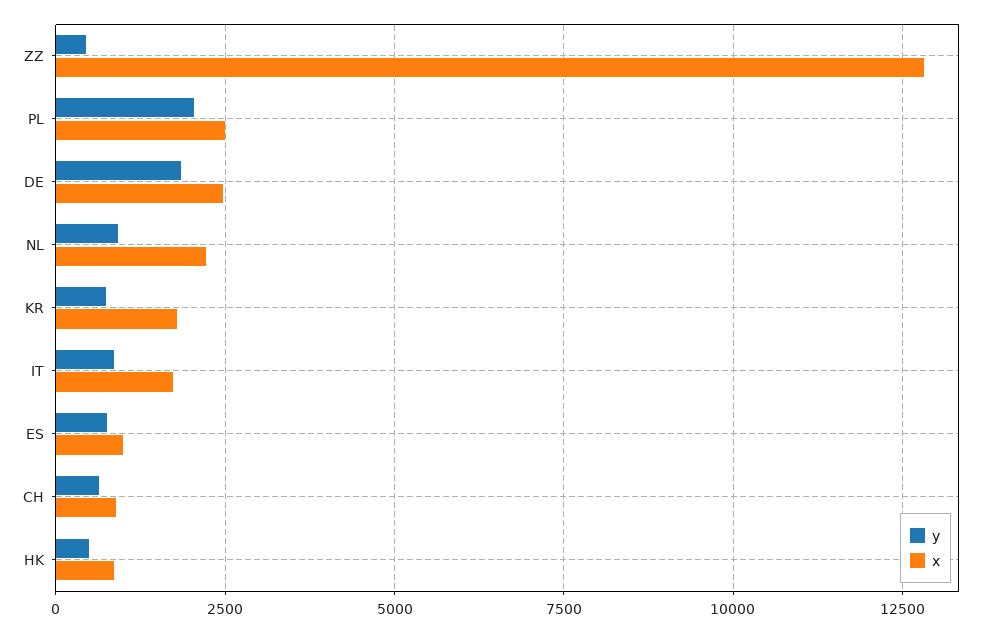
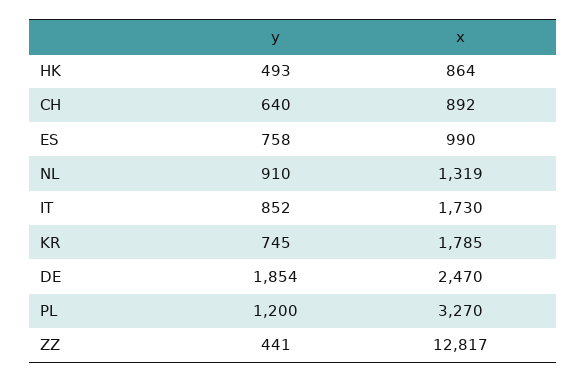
y, PL: 2000 -> 1200
x, PL: 2500 -> 3270
x, NL: 2250 -> 1319

